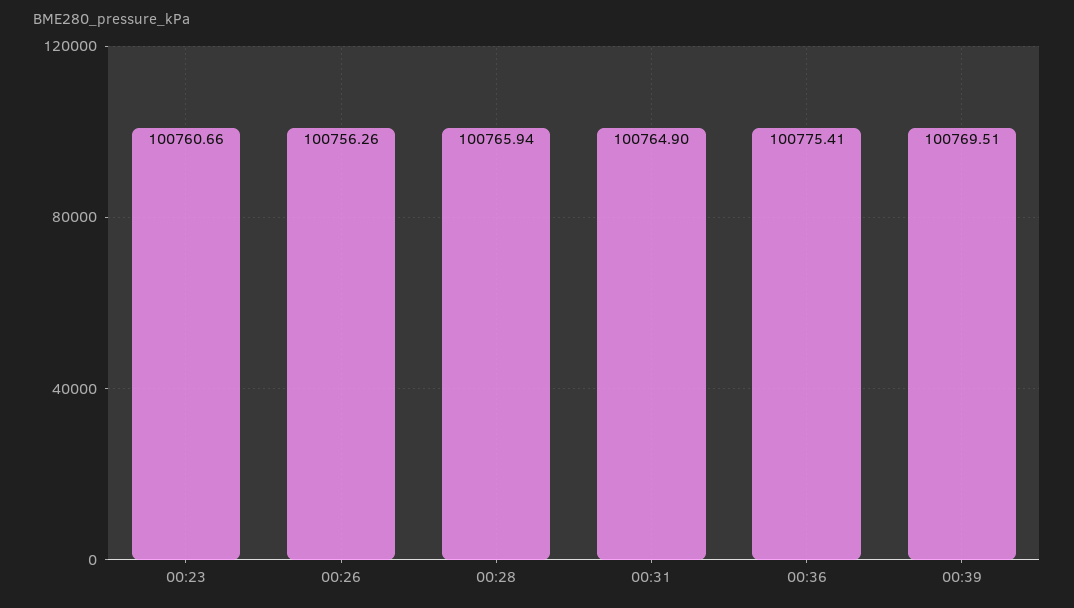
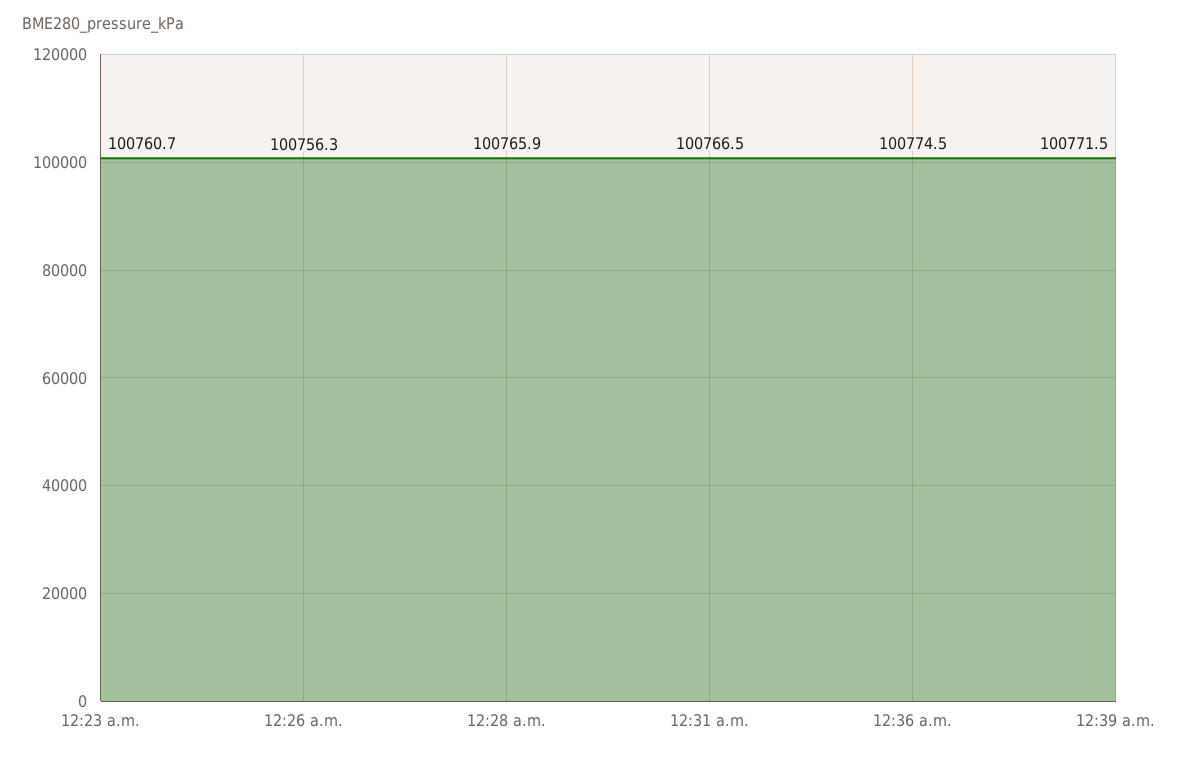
00:31: 100764.9 -> 100766.5
00:36: 100775.41 -> 100774.5
00:39: 100769.51 -> 100771.5

